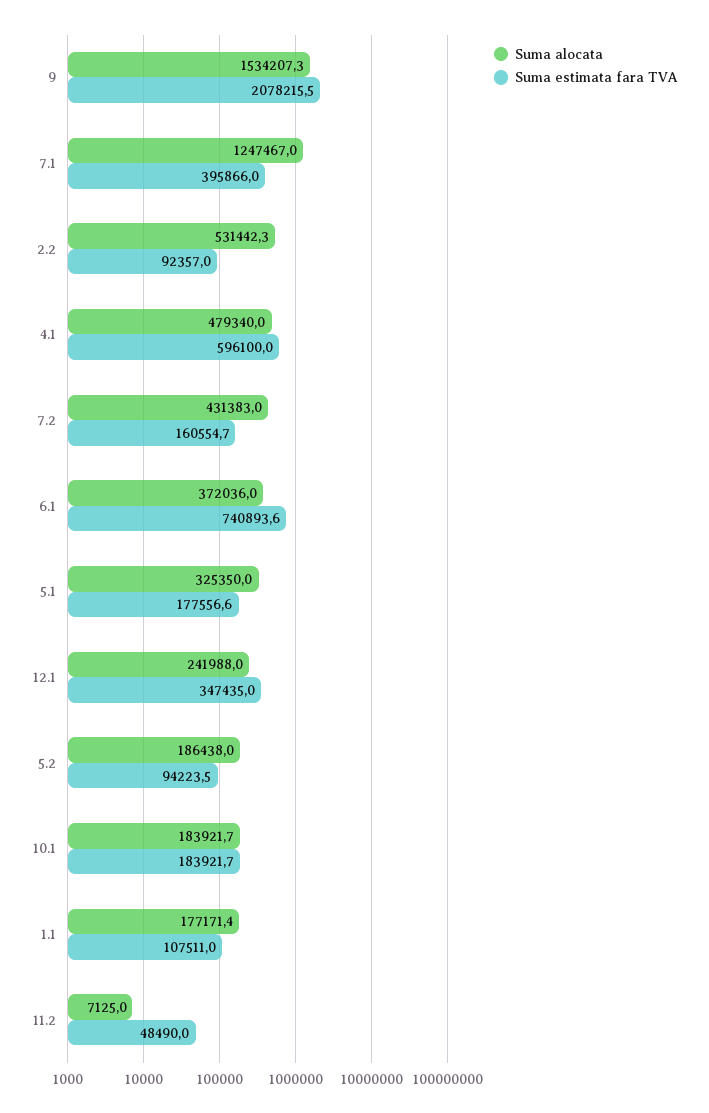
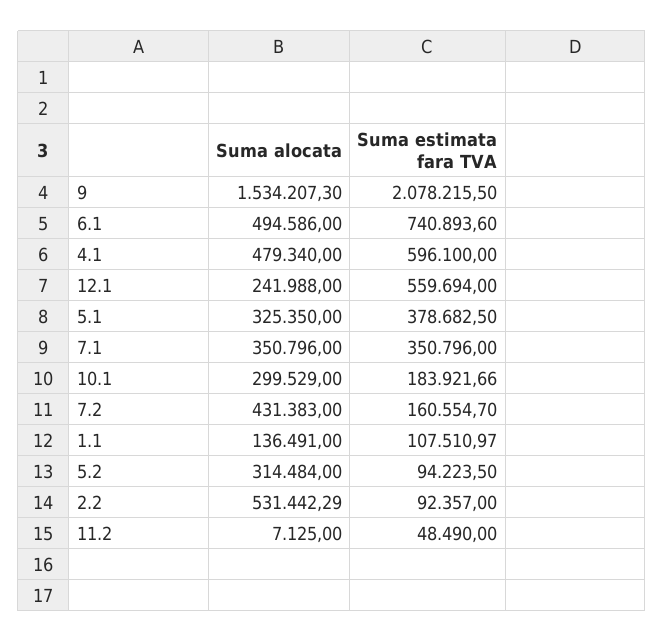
Suma alocata, 7.1: 1247467 -> 350796
Suma estimata fara TVA, 7.1: 395866 -> 350796
Suma alocata, 6.1: 372036 -> 494586
Suma estimata fara TVA, 5.1: 177556.6 -> 378682.5
Suma estimata fara TVA, 12.1: 347435 -> 559694
Suma alocata, 5.2: 186438 -> 314484
Suma alocata, 10.1: 183921.7 -> 299529
Suma alocata, 1.1: 177171.4 -> 136491

